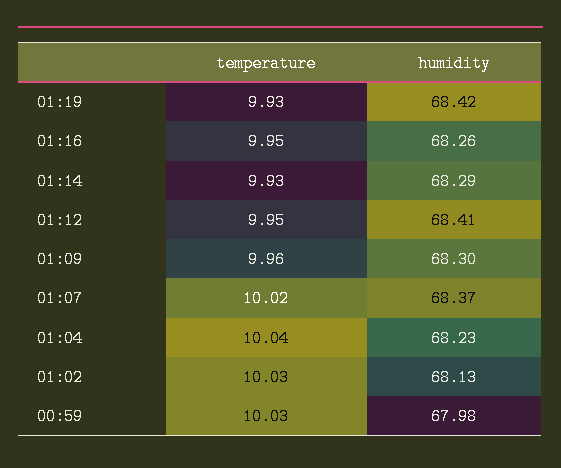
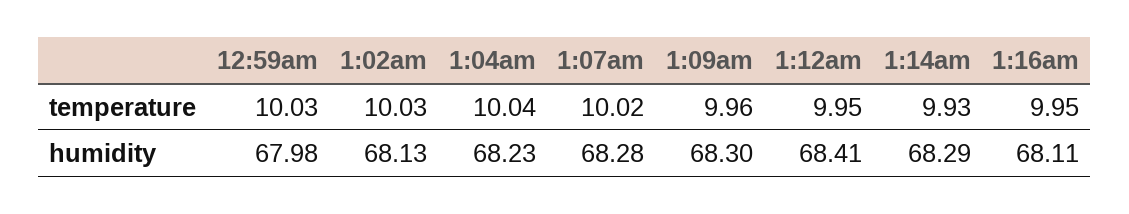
temperature, 01:19: 9.93 -> none
humidity, 01:19: 68.42 -> none
humidity, 01:16: 68.26 -> 68.11
humidity, 01:07: 68.37 -> 68.28

